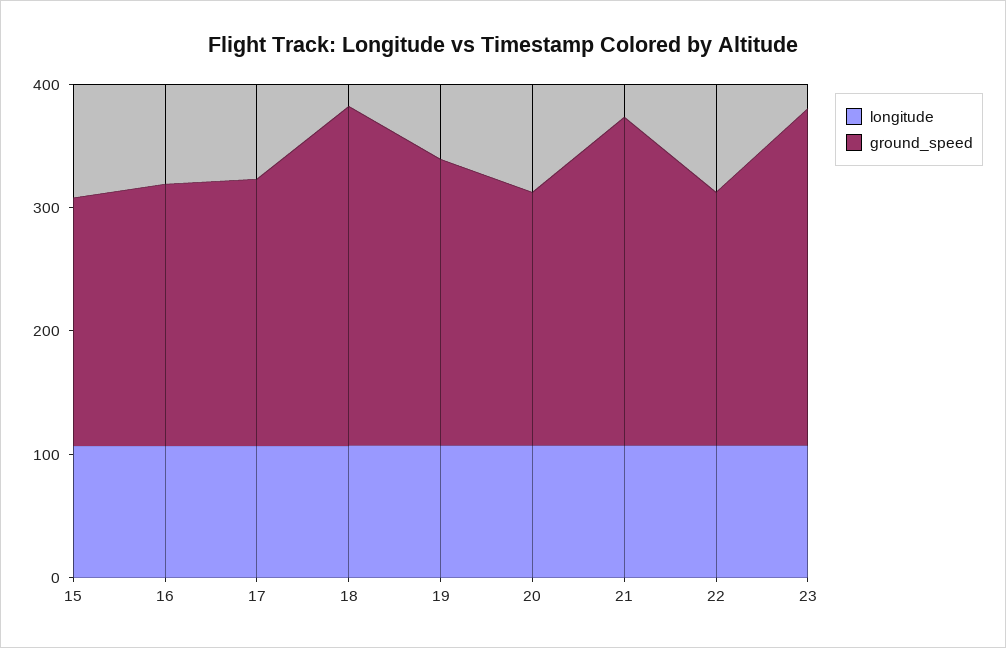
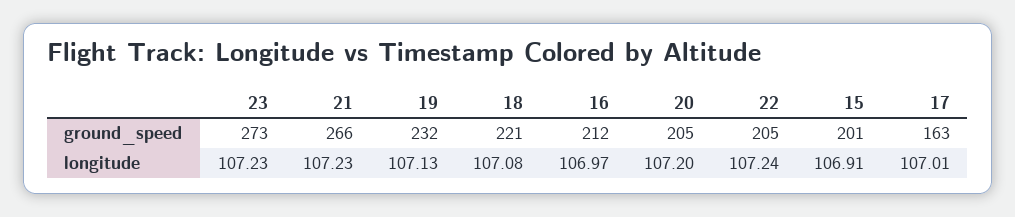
ground_speed, 17: 220 -> 163
ground_speed, 18: 280 -> 221

